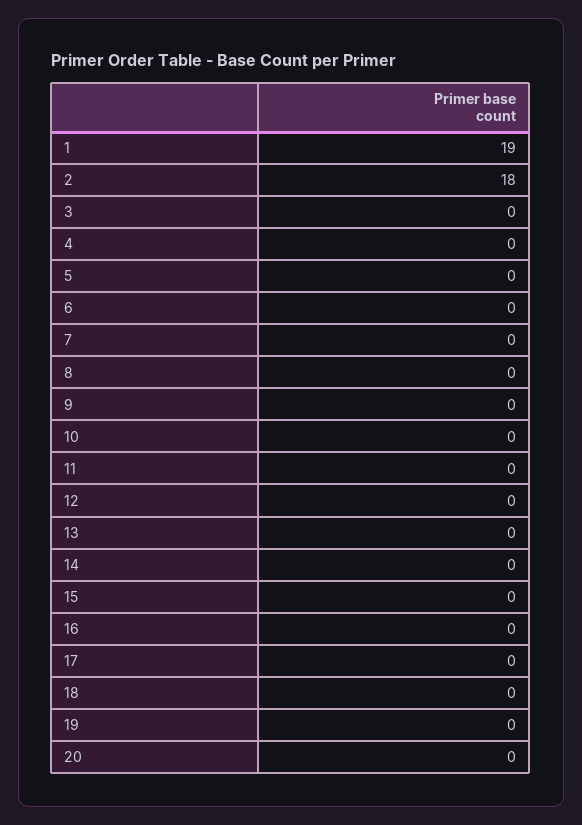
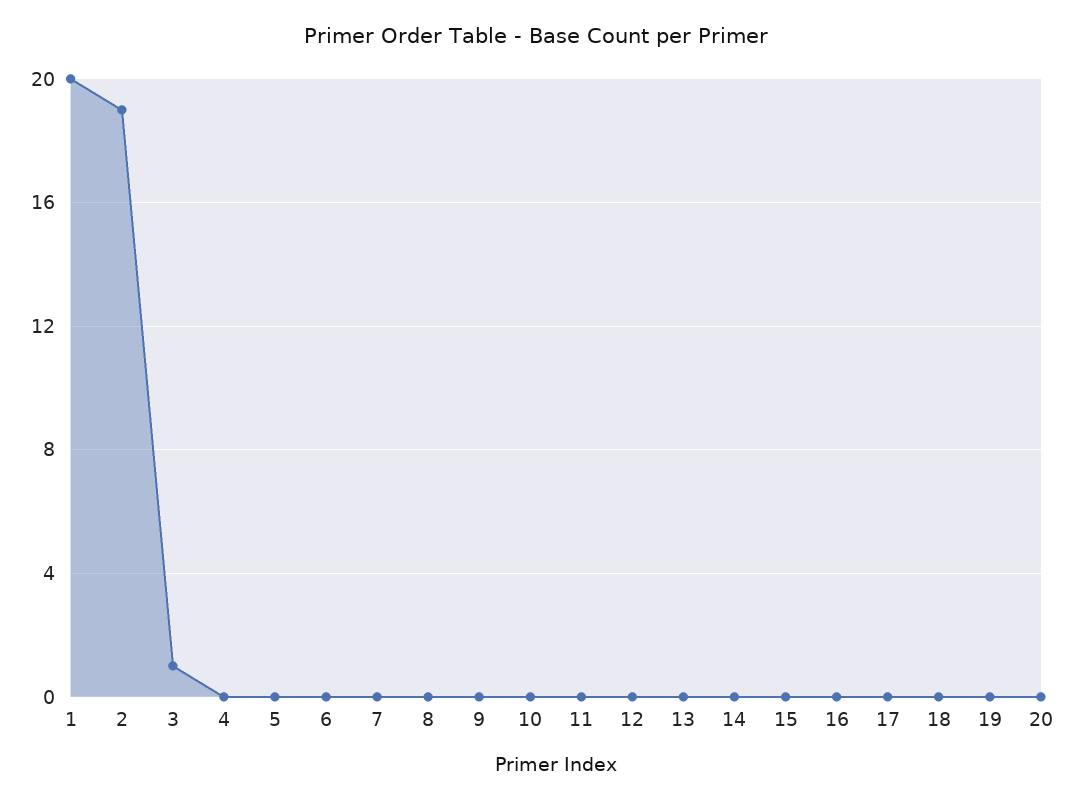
1: 19 -> 20
2: 18 -> 19
3: 0 -> 1

